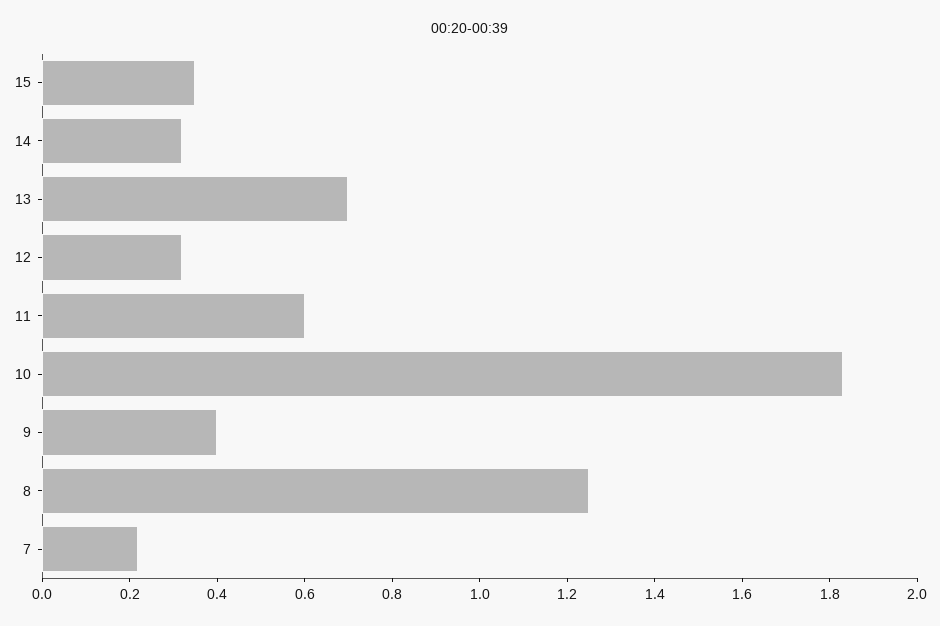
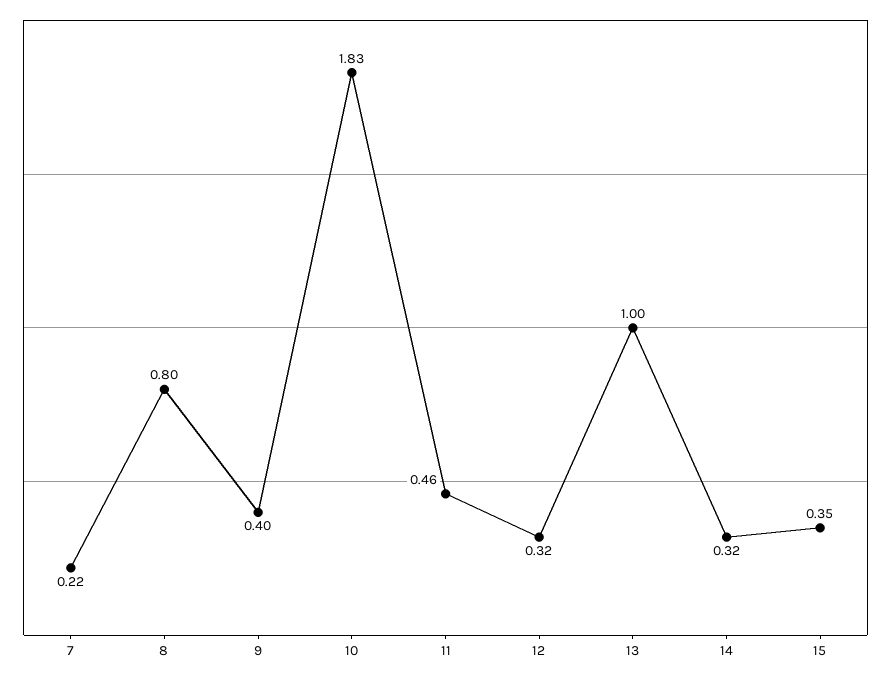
13: 0.7 -> 1
11: 0.6 -> 0.46
8: 1.25 -> 0.8

